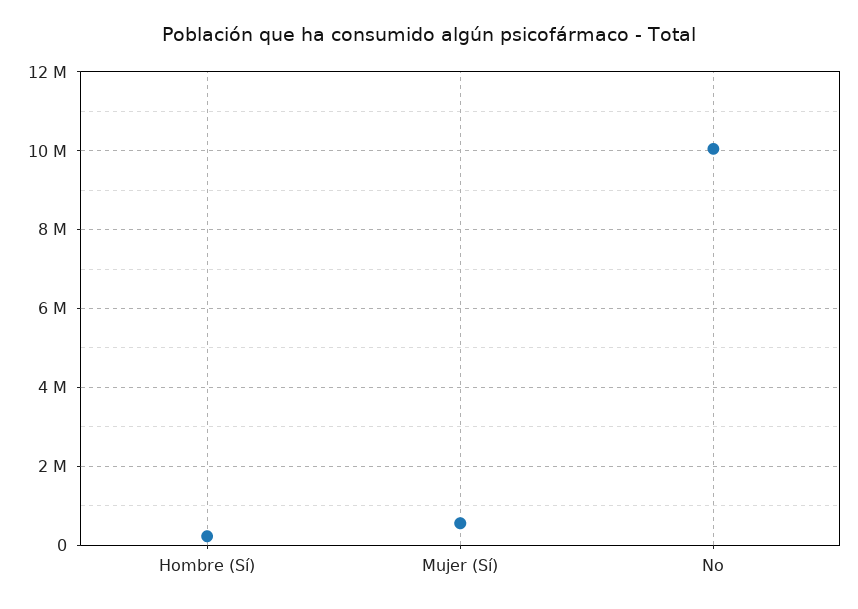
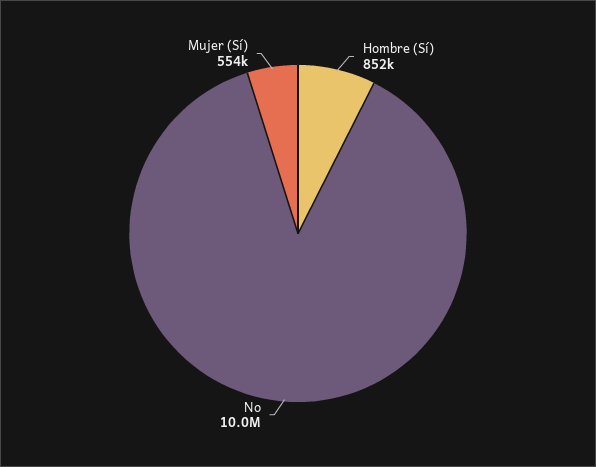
Hombre (Sí): 200000 -> 852000

